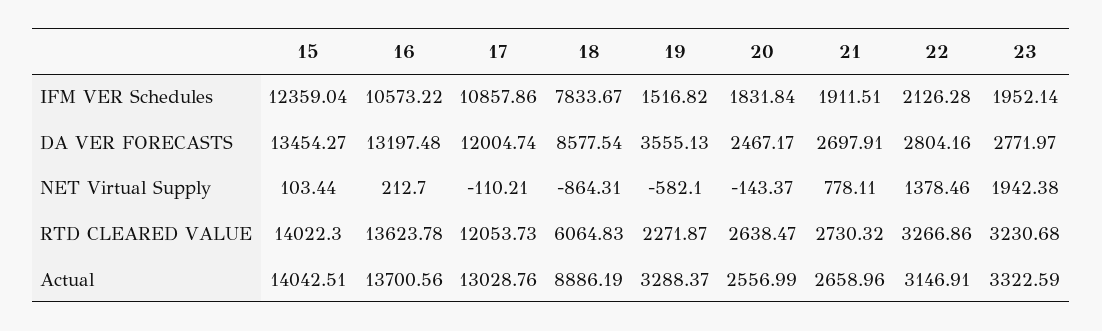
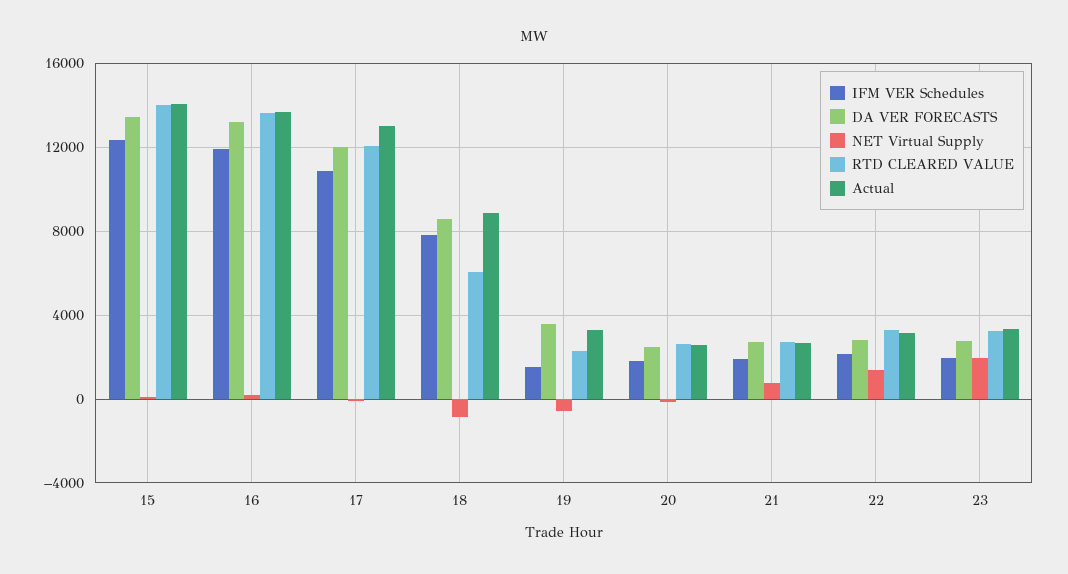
IFM VER Schedules, 16: 10573.22 -> 12000

